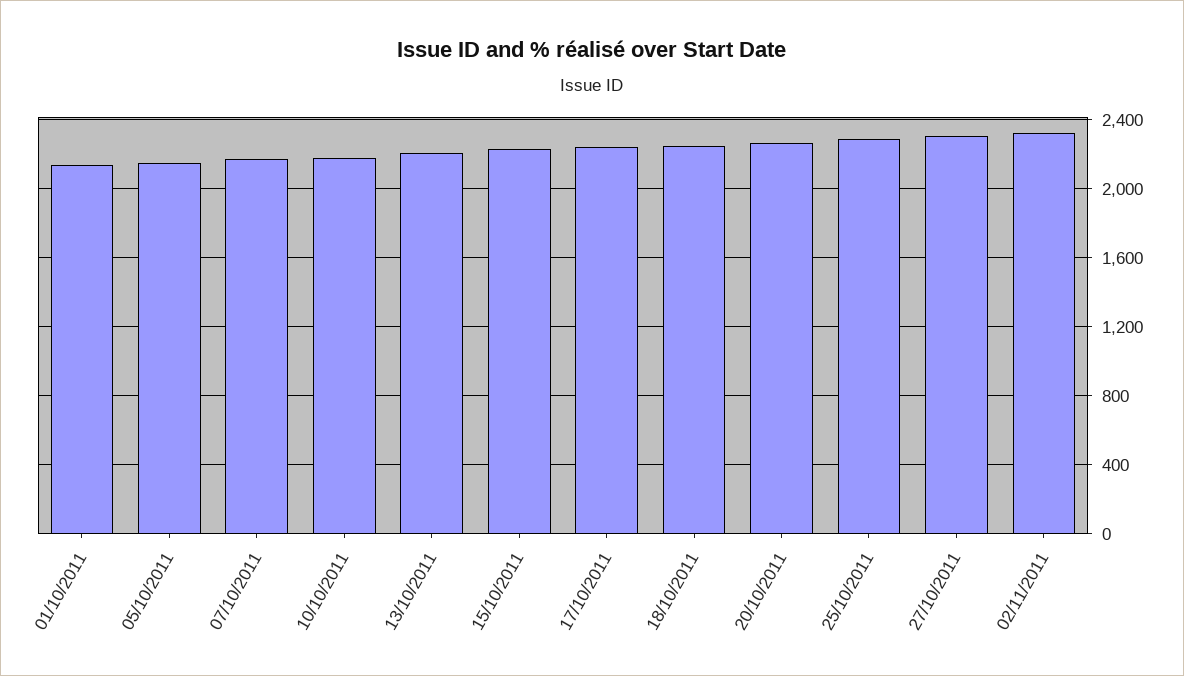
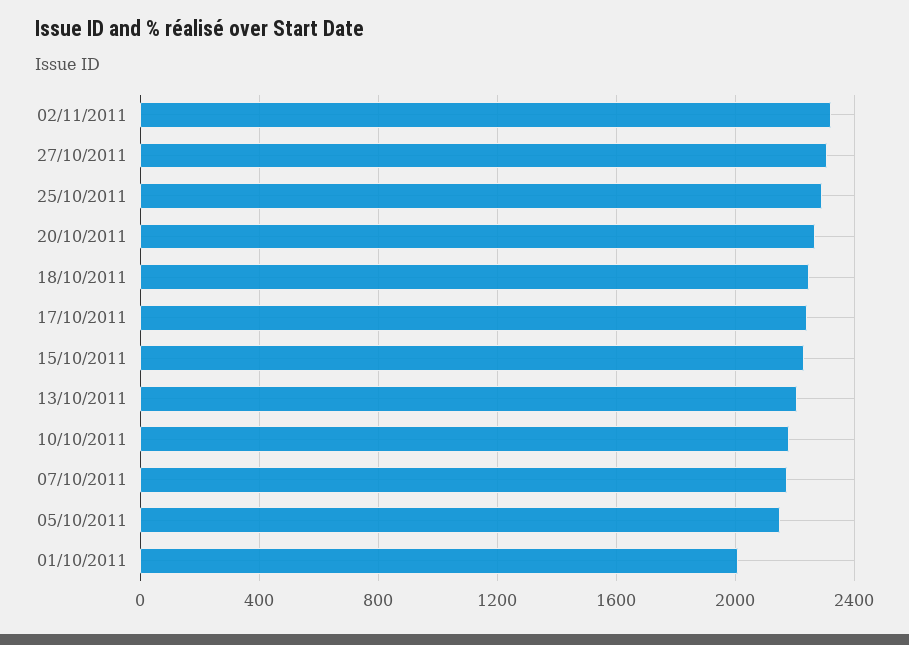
01/10/2011: 2150 -> 2000

